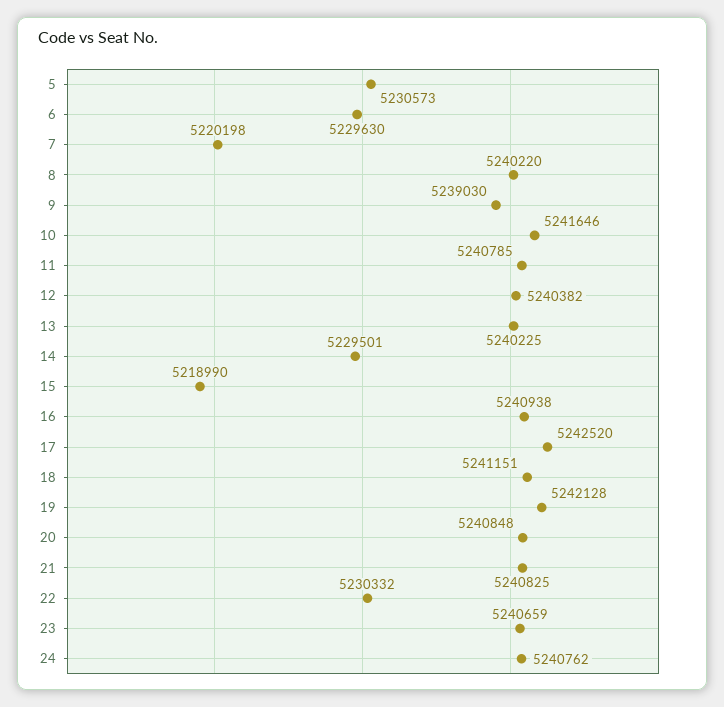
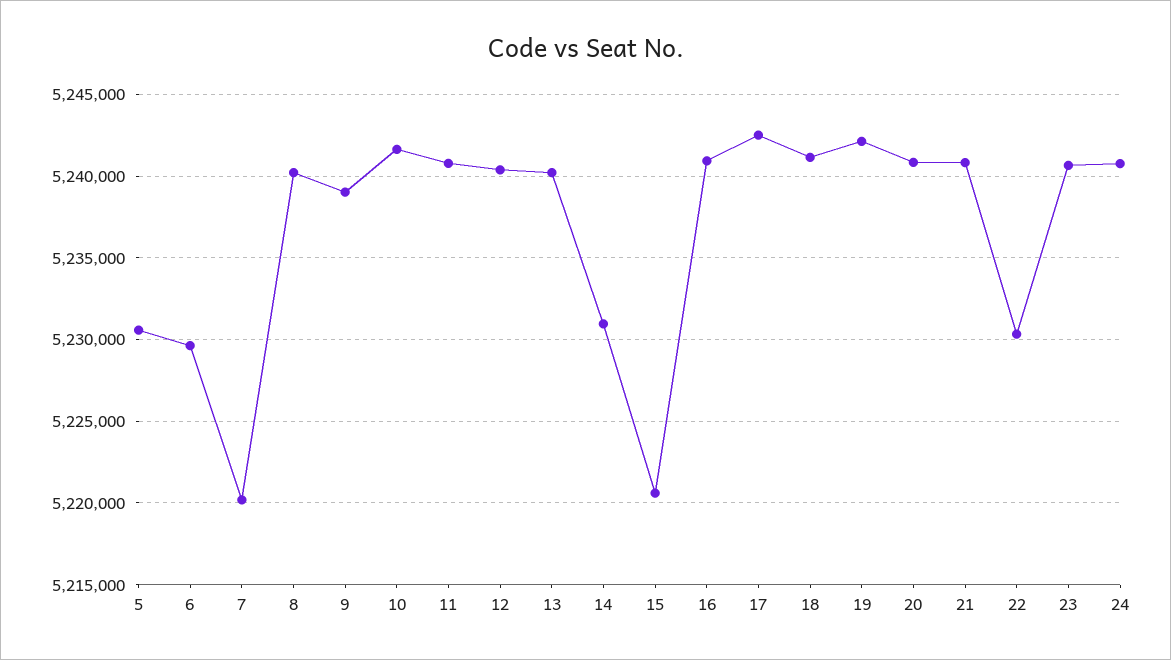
14: 5229501 -> 5231000
15: 5218990 -> 5220500

